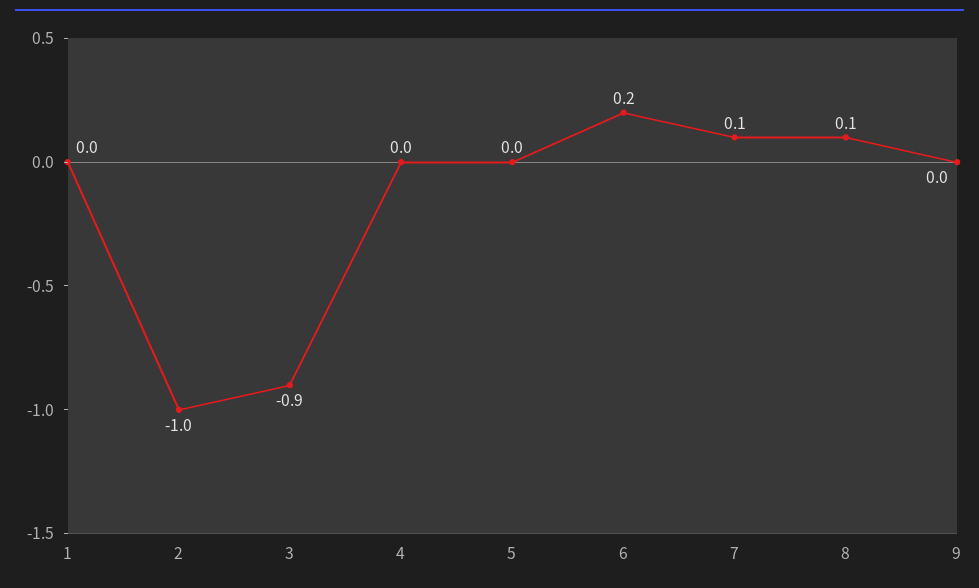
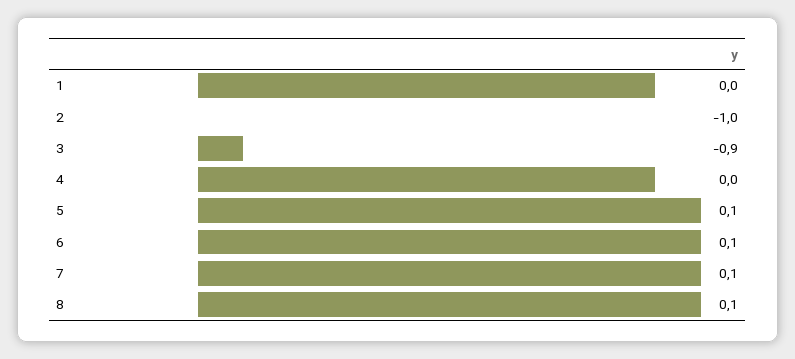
5: 0 -> 0.1
6: 0.2 -> 0.1
9: 0 -> none

